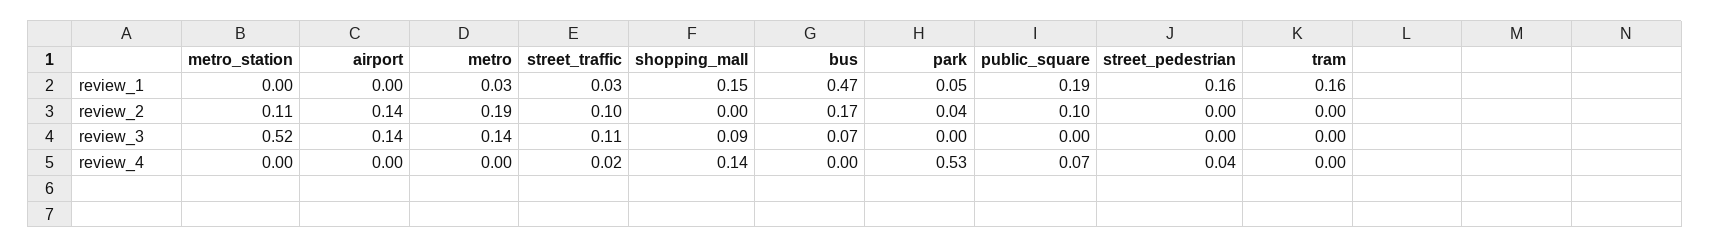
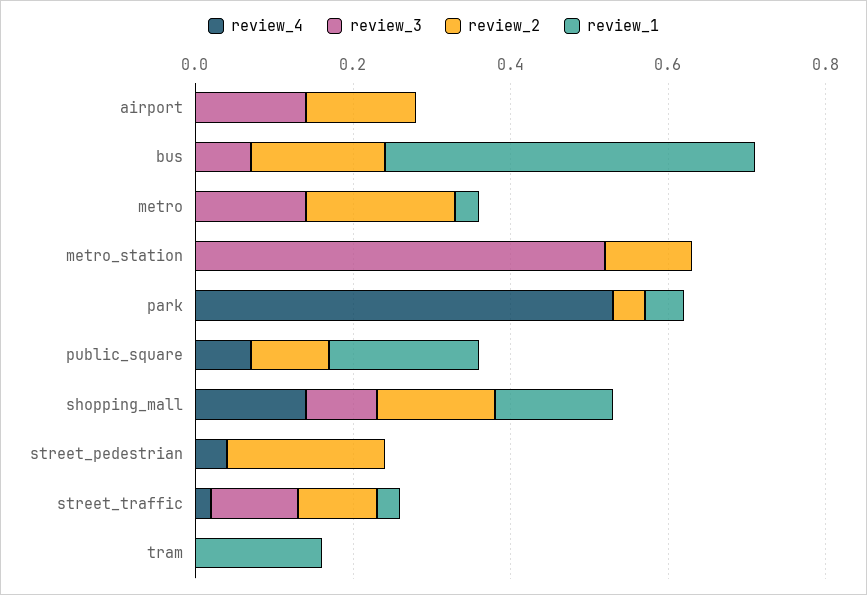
review_1, street_pedestrian: 0.16 -> 0
review_2, shopping_mall: 0 -> 0.15
review_2, street_pedestrian: 0 -> 0.2

